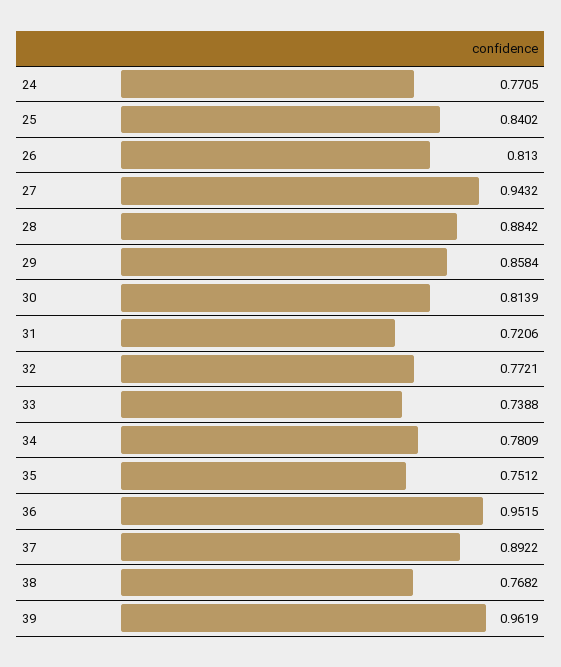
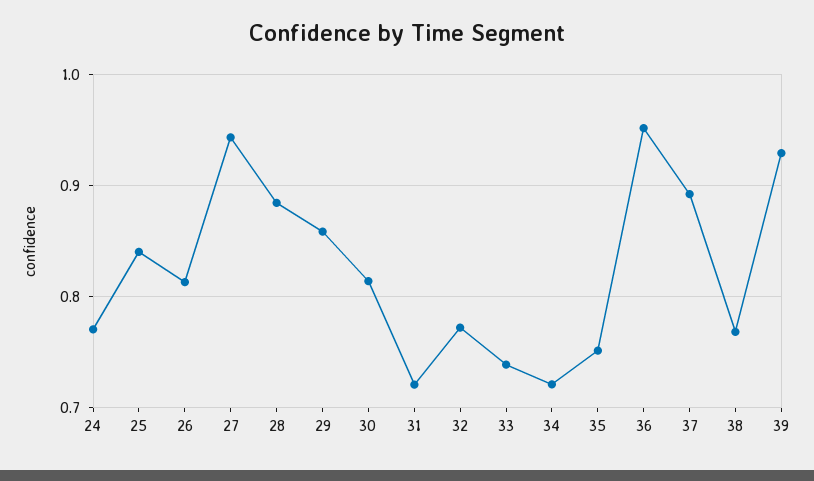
34: 0.7809 -> 0.72
39: 0.9619 -> 0.93

